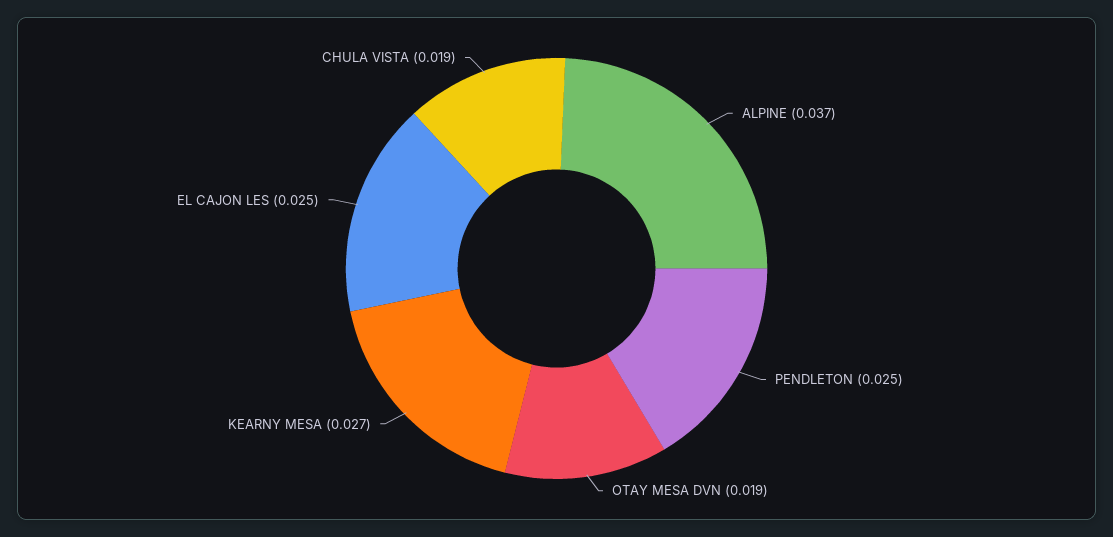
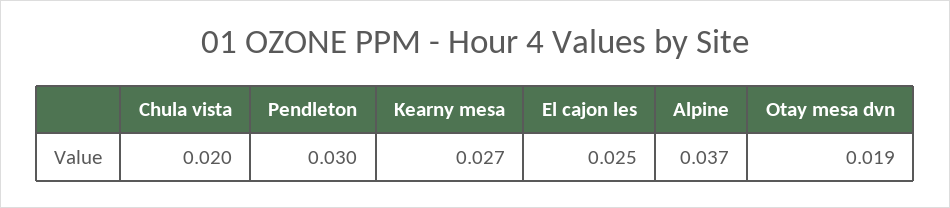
PENDLETON: 0.025 -> 0.03
CHULA VISTA: 0.019 -> 0.02

